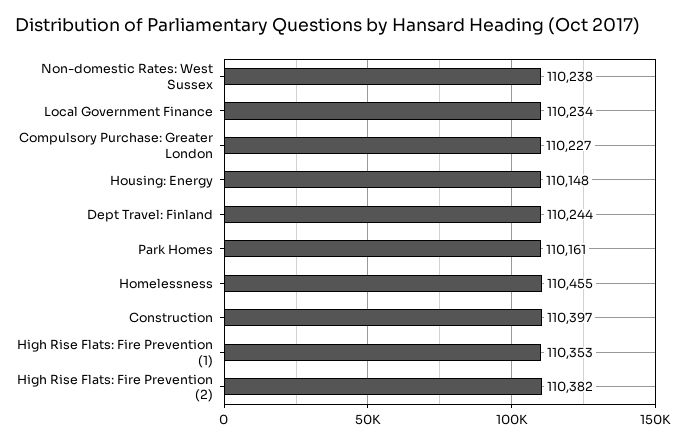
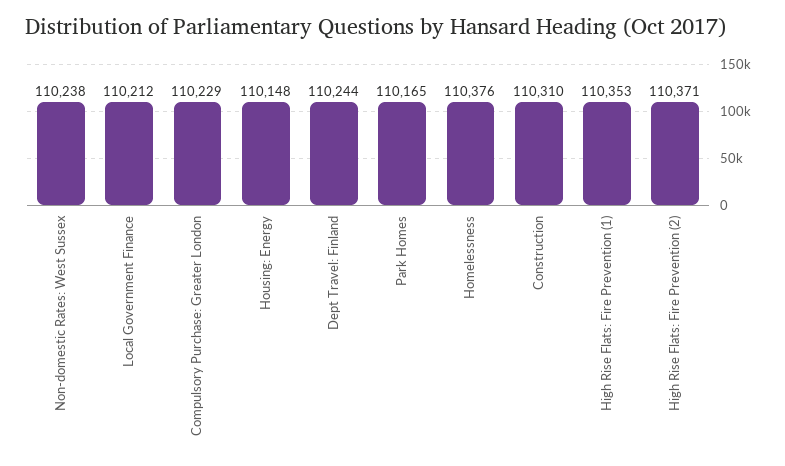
Local Government Finance: 110234 -> 110212
Compulsory Purchase: Greater London: 110227 -> 110229
Park Homes: 110161 -> 110165
Homelessness: 110455 -> 110376
Construction: 110397 -> 110310
High Rise Flats: Fire Prevention (2): 110382 -> 110371

